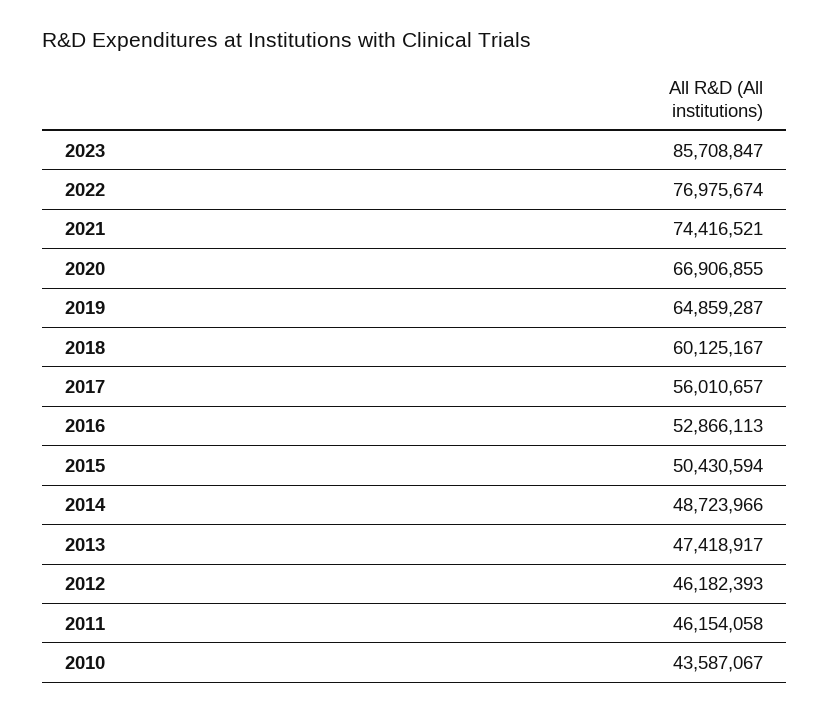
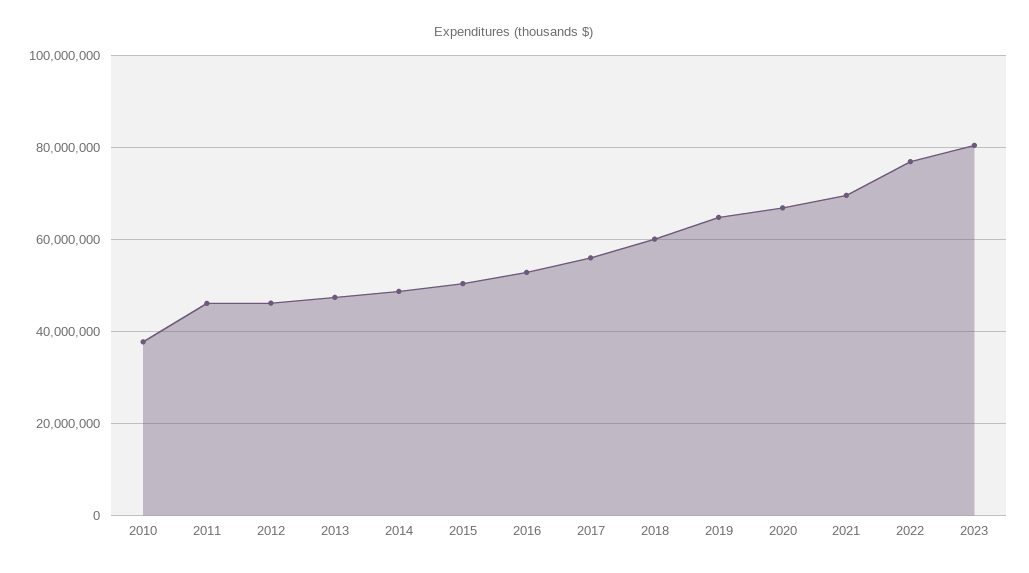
2023: 85708847 -> 80000000
2021: 74416521 -> 70000000
2010: 43587067 -> 38000000

